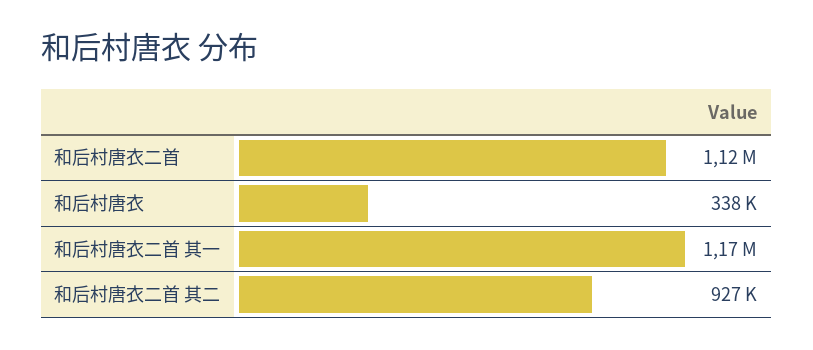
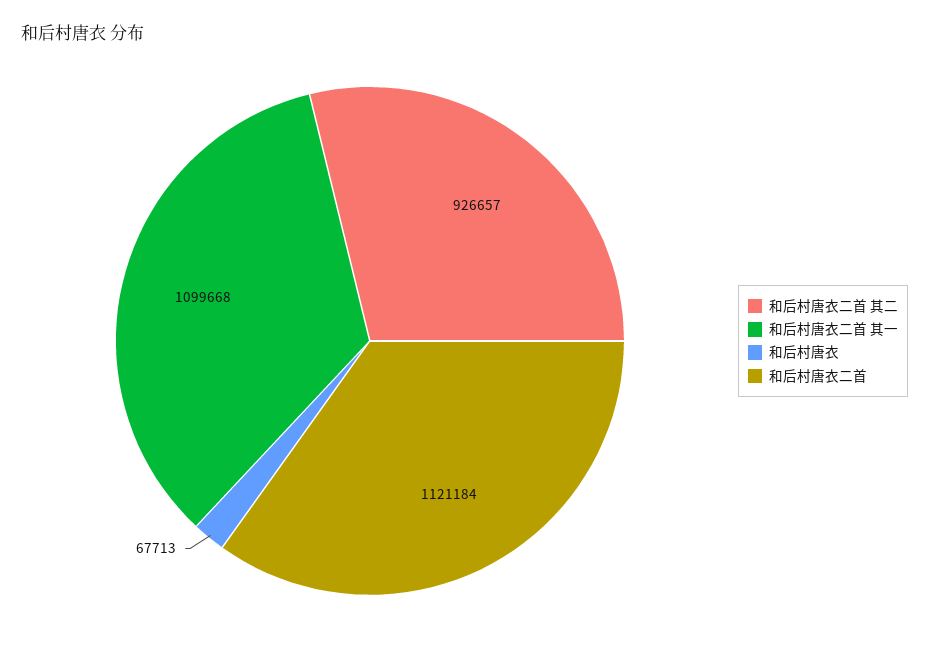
和后村唐衣: 338000 -> 67713
和后村唐衣二首 其一: 1170000 -> 1099668

